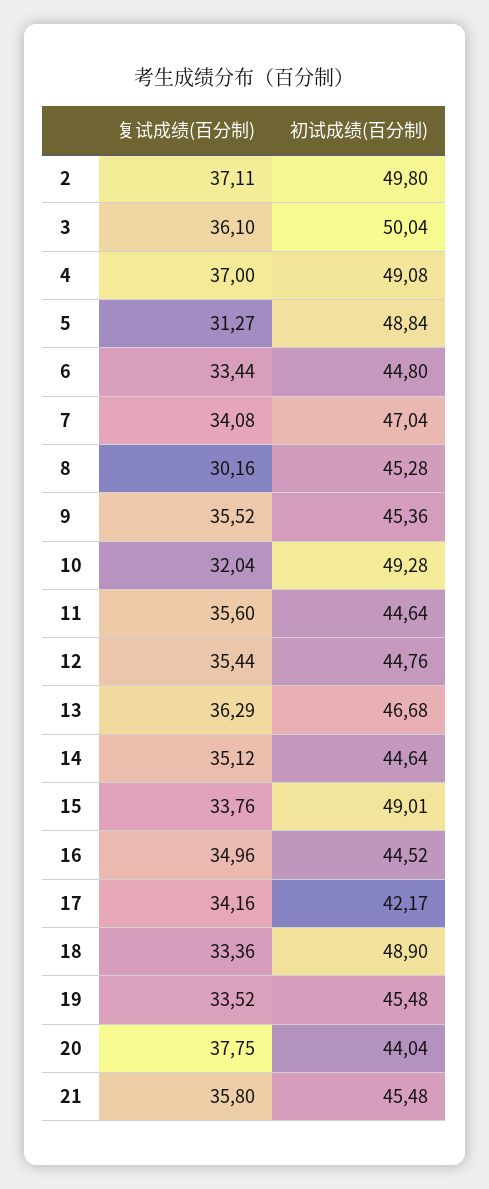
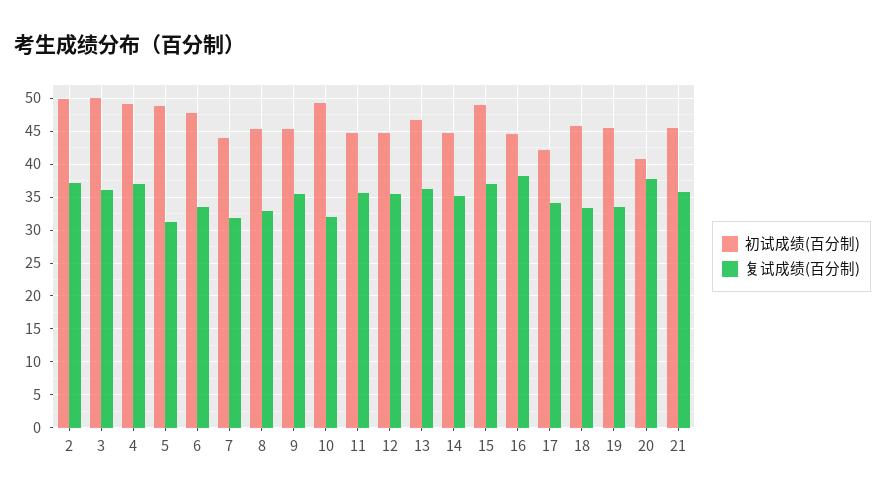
初试成绩(百分制), 6: 44.8 -> 48
复试成绩(百分制), 7: 34.08 -> 32
初试成绩(百分制), 7: 47.04 -> 44
复试成绩(百分制), 8: 30.16 -> 33
复试成绩(百分制), 15: 33.76 -> 37
复试成绩(百分制), 16: 34.96 -> 38
初试成绩(百分制), 18: 48.9 -> 46
初试成绩(百分制), 20: 44.04 -> 41

